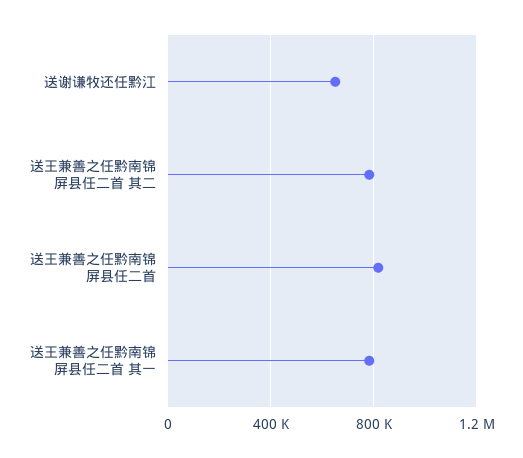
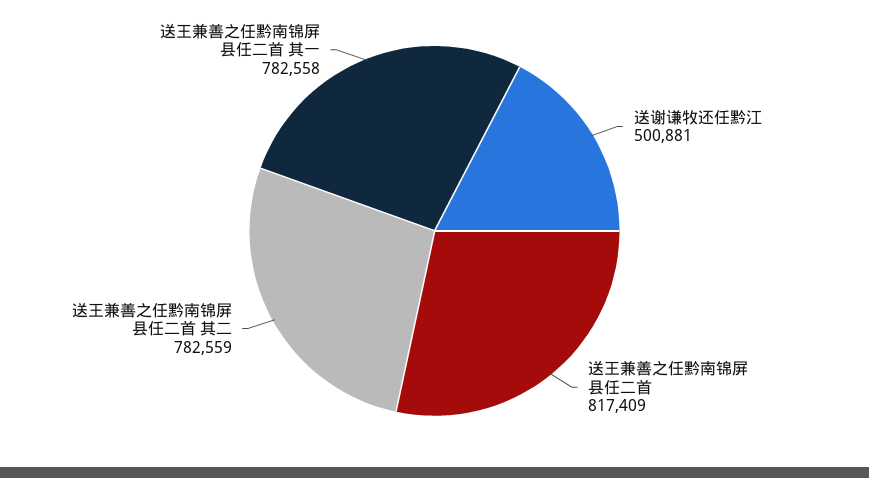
送谢谦牧还任黔江: 650000 -> 500881

